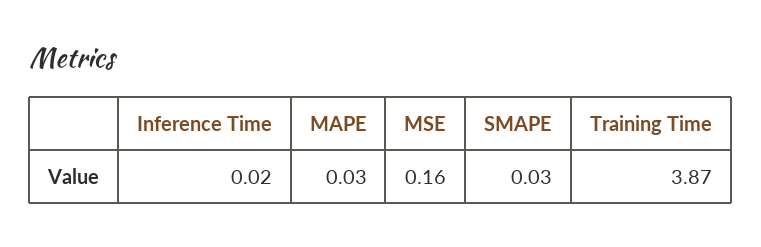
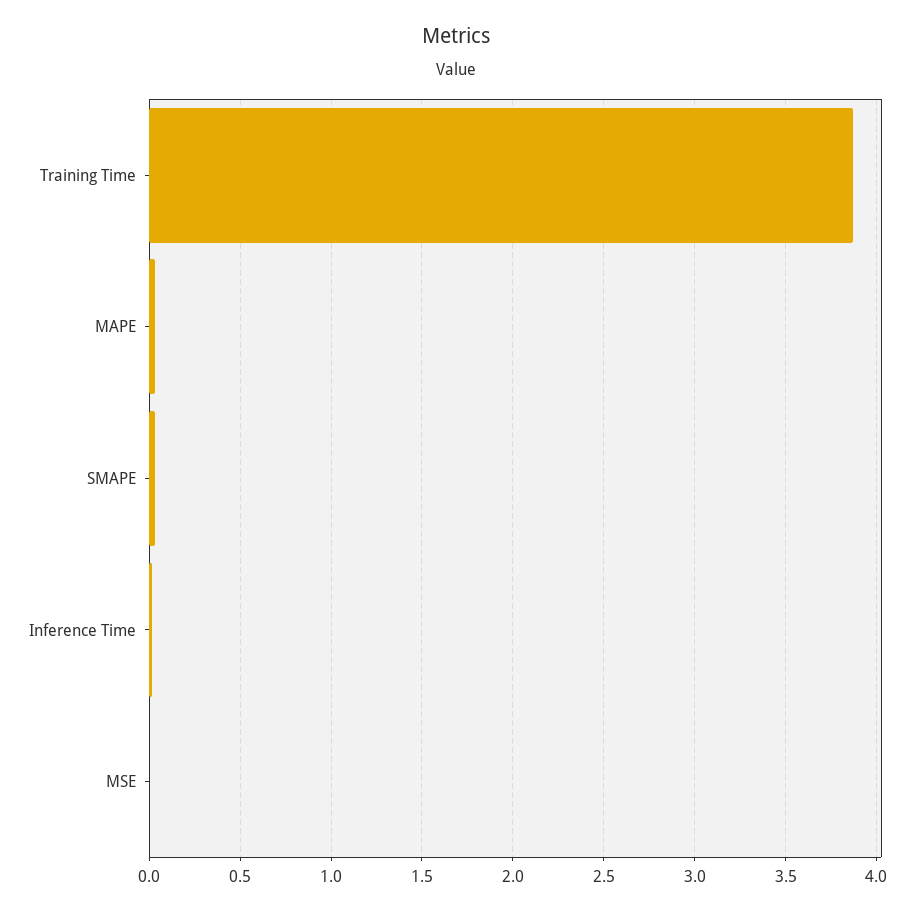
MSE: 0.16 -> 0

